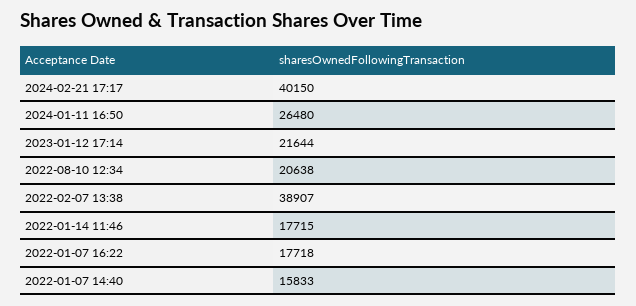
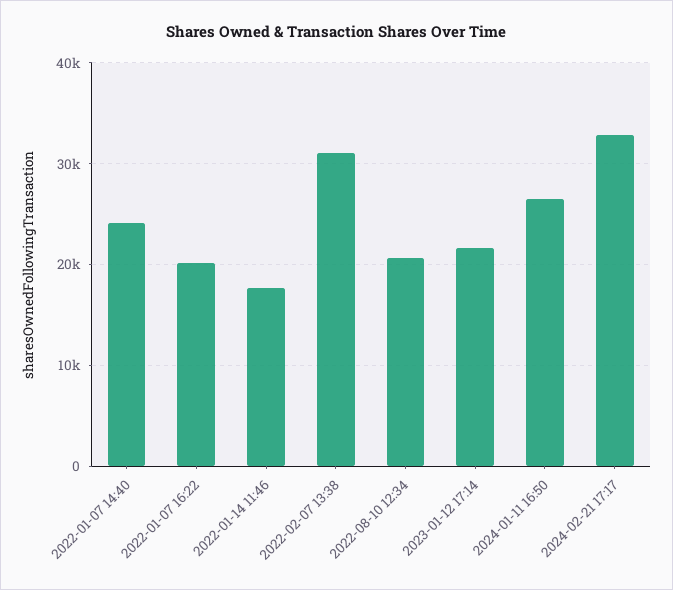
2024-02-21 17:17: 40150 -> 33000
2022-02-07 13:38: 38907 -> 31000
2022-01-07 16:22: 17718 -> 20000
2022-01-07 14:40: 15833 -> 24000

